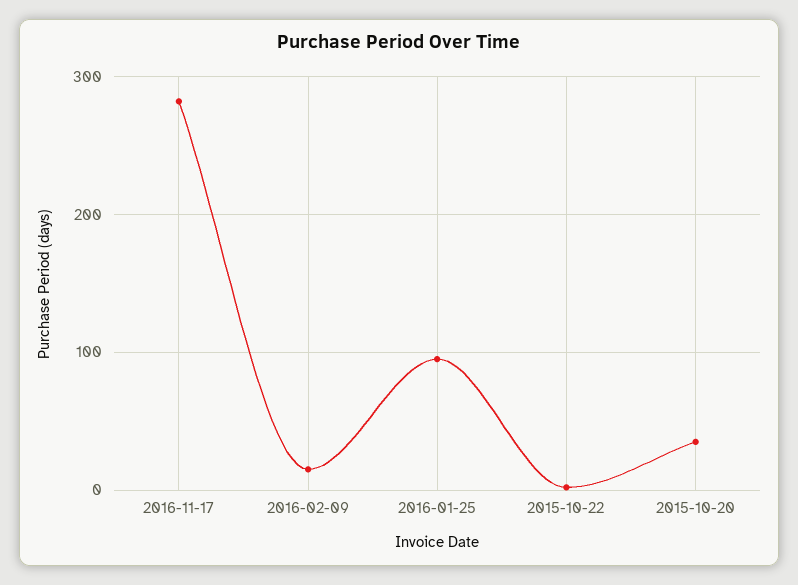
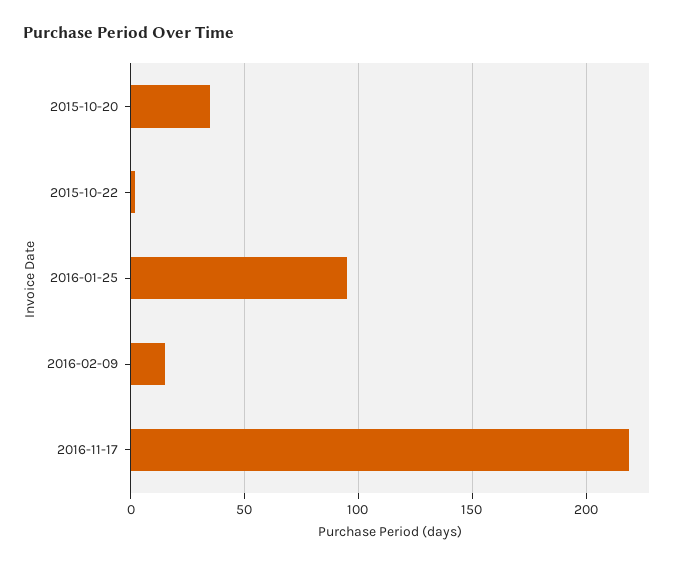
2016-11-17: 280 -> 220

